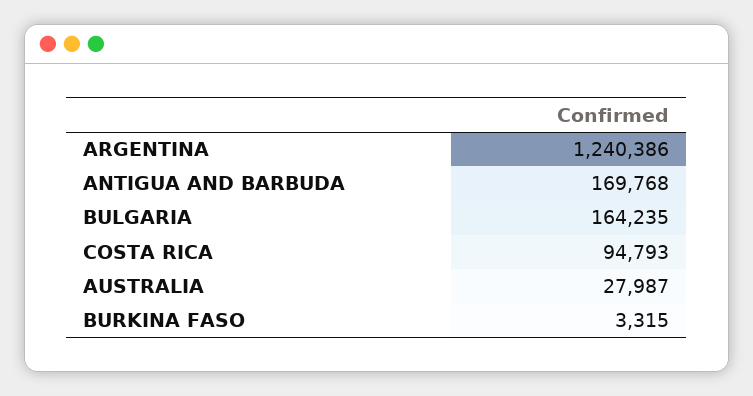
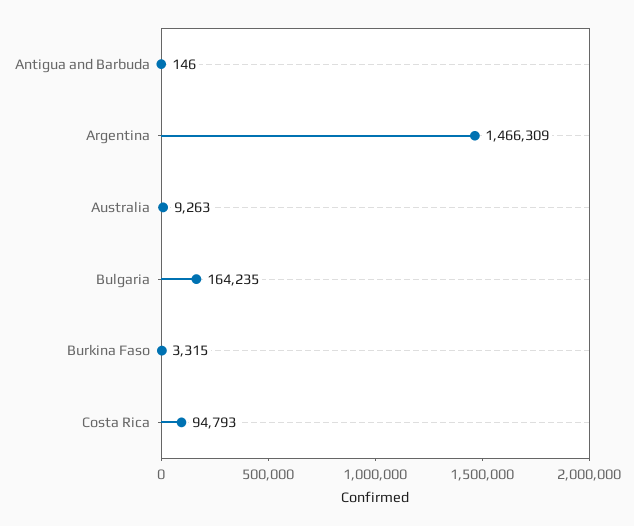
ARGENTINA: 1240386 -> 1466309
ANTIGUA AND BARBUDA: 169768 -> 146
AUSTRALIA: 27987 -> 9263

